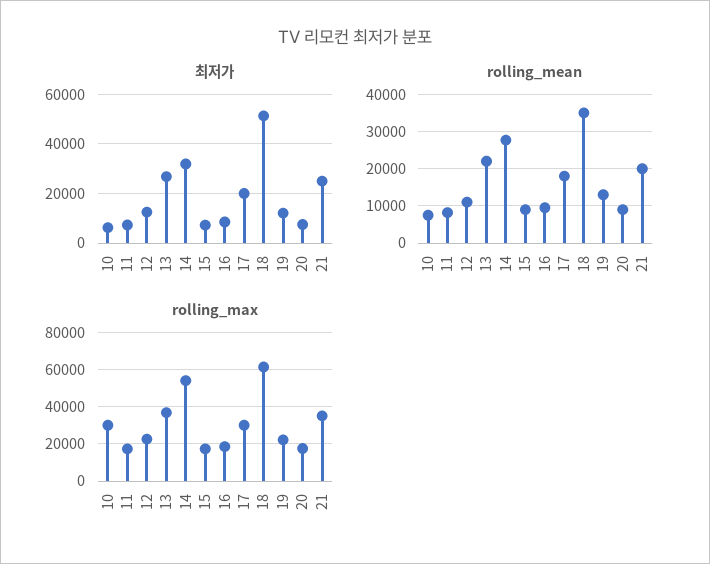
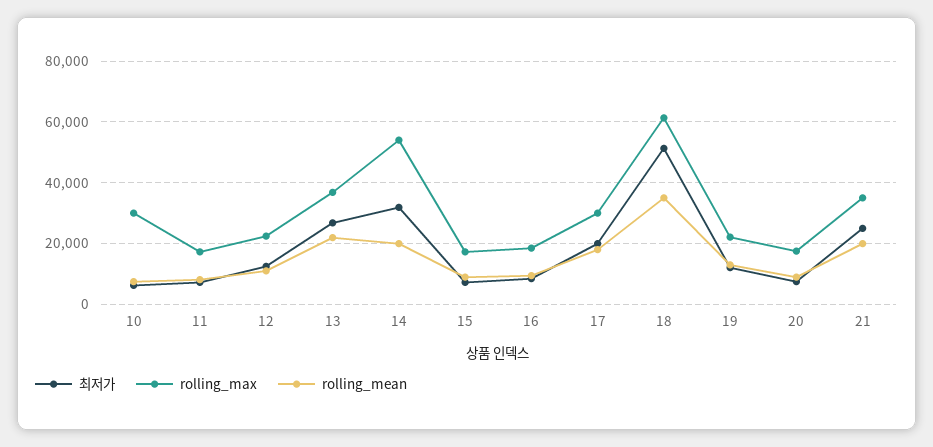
rolling_mean, 14: 28000 -> 20000

